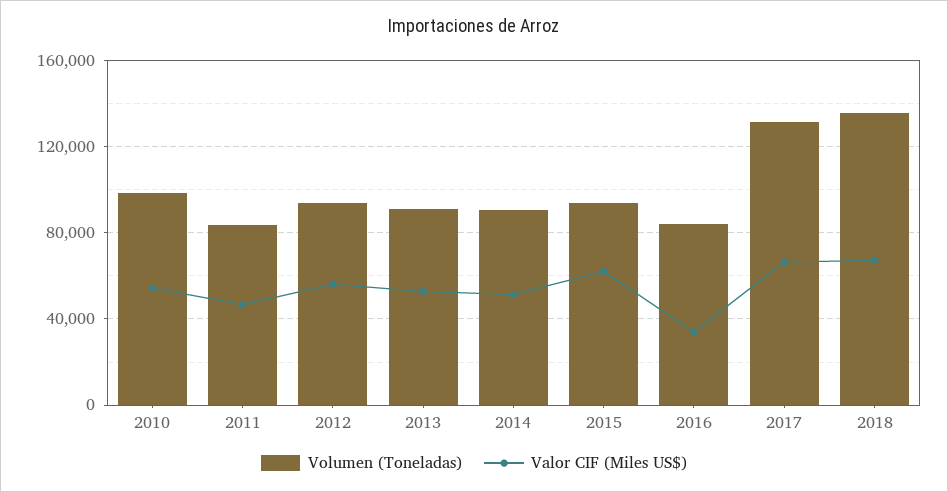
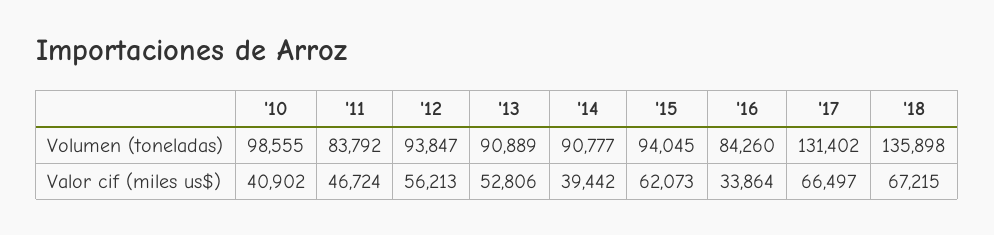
Valor CIF (Miles US$), 2010: 55000 -> 40902
Valor CIF (Miles US$), 2014: 50000 -> 39442

